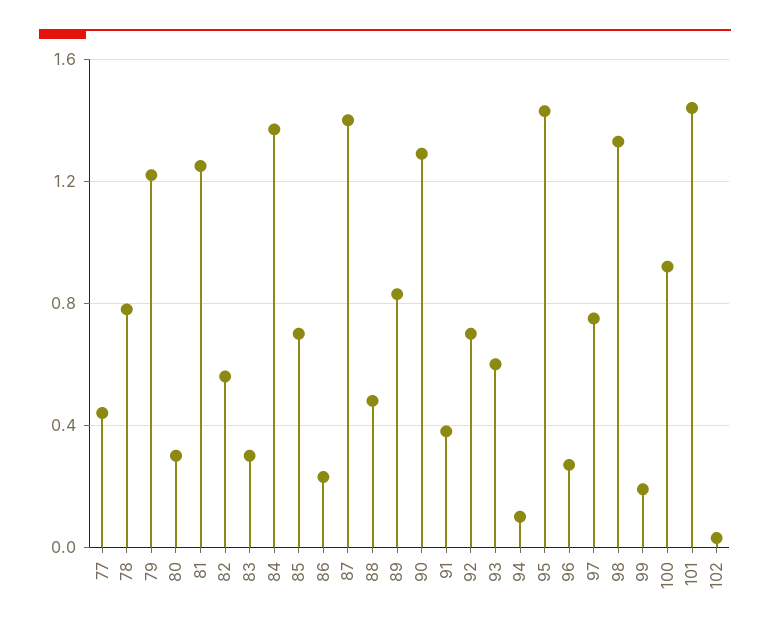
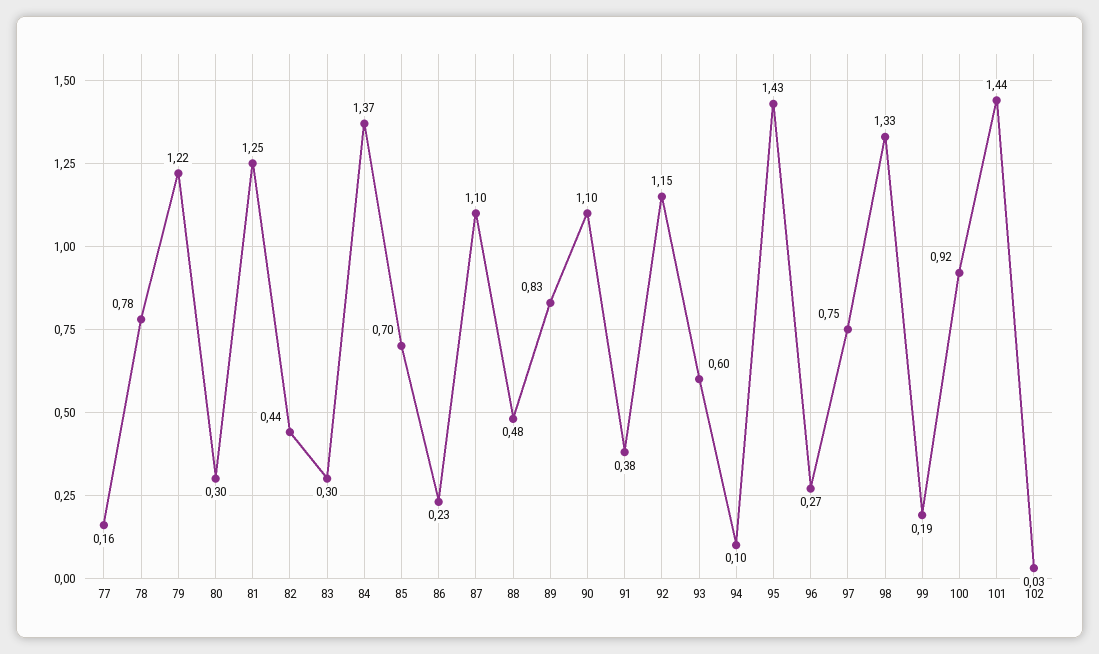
77: 0.45 -> 0.16
82: 0.55 -> 0.44
87: 1.4 -> 1.1
90: 1.3 -> 1.1
92: 0.7 -> 1.15

